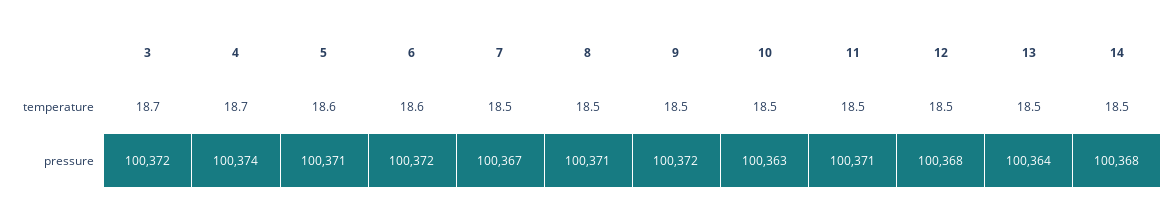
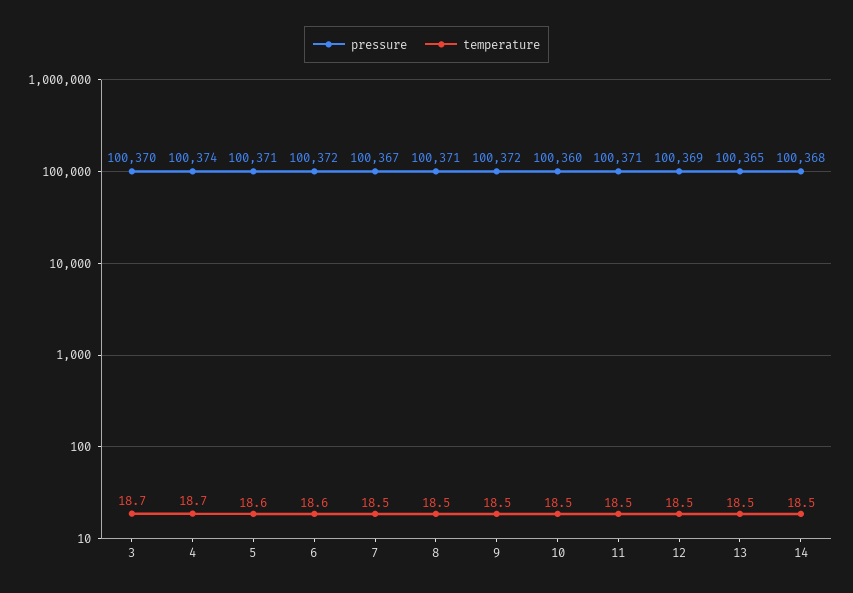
pressure, 3: 100372 -> 100370
pressure, 10: 100363 -> 100360
pressure, 12: 100368 -> 100369
pressure, 13: 100364 -> 100365

